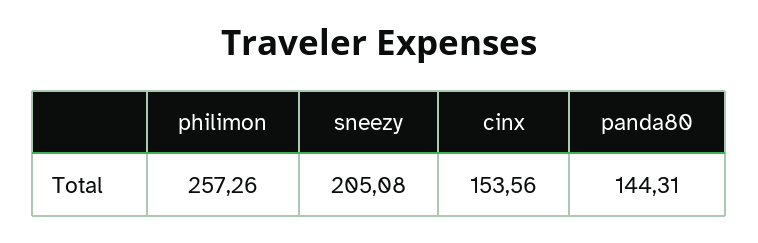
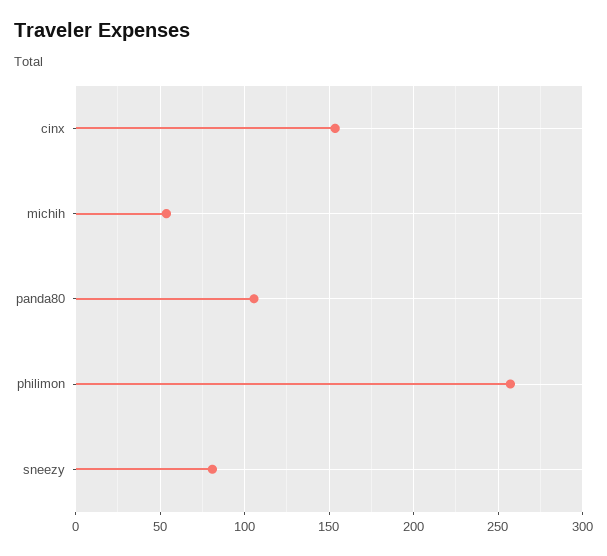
sneezy: 205.08 -> 80
panda80: 144.31 -> 105
michih: none -> 55

